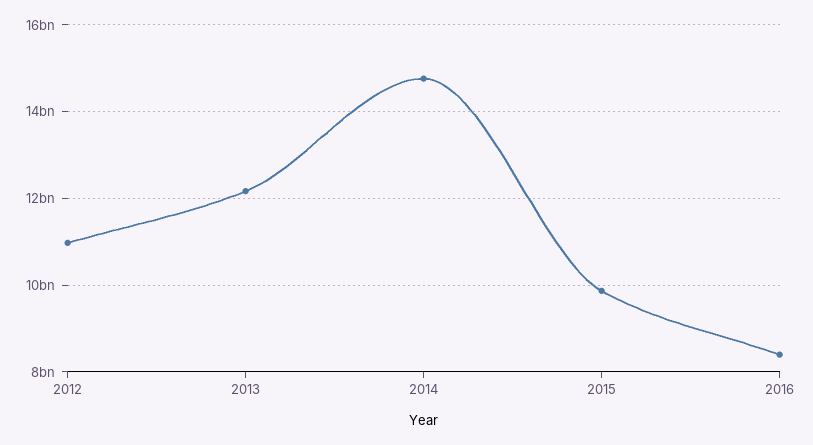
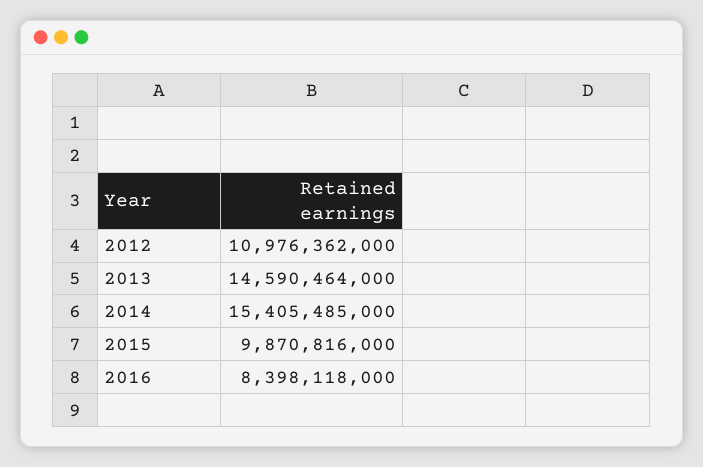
2013: 12200000000 -> 14590464000
2014: 14800000000 -> 15405485000

